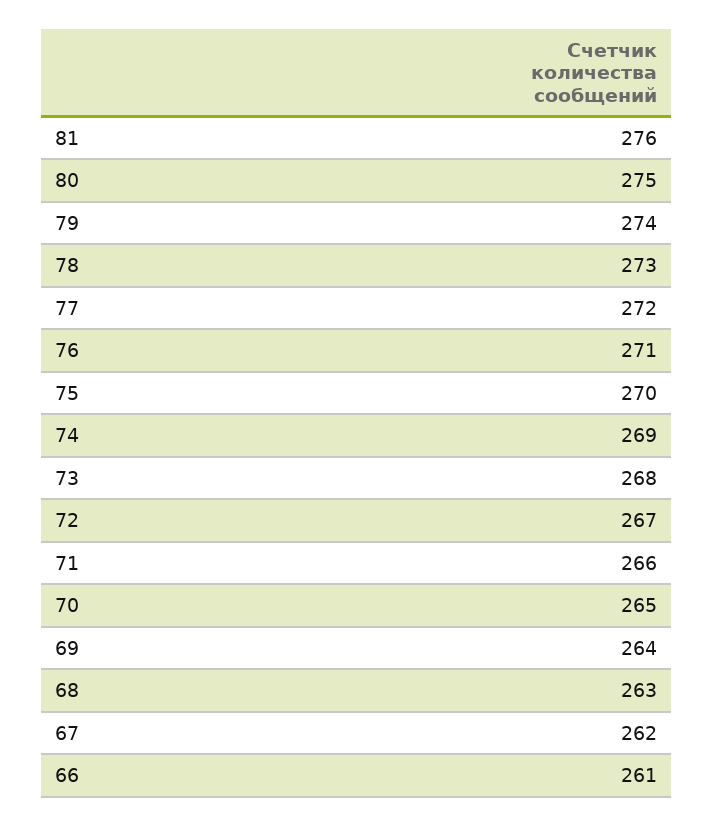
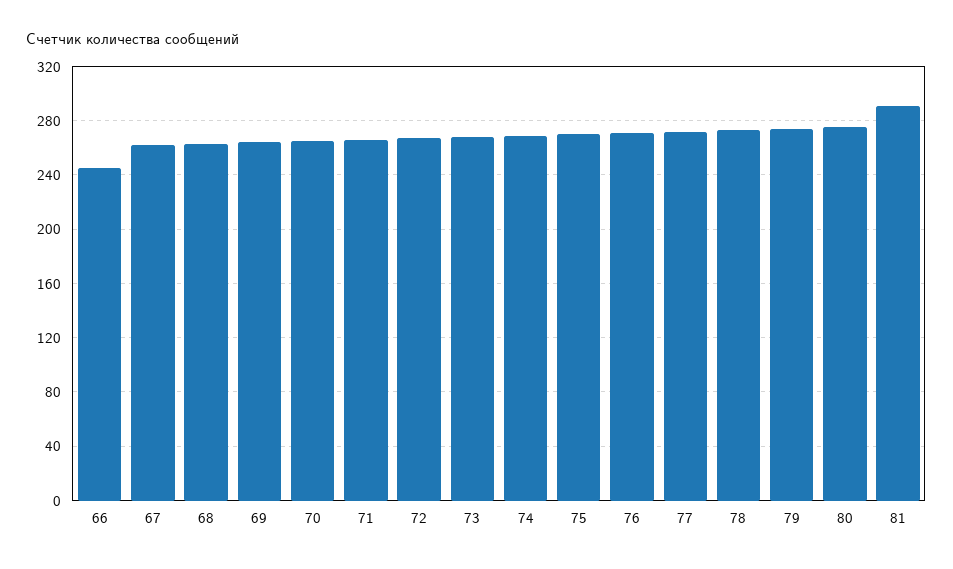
81: 276 -> 290
66: 261 -> 245

